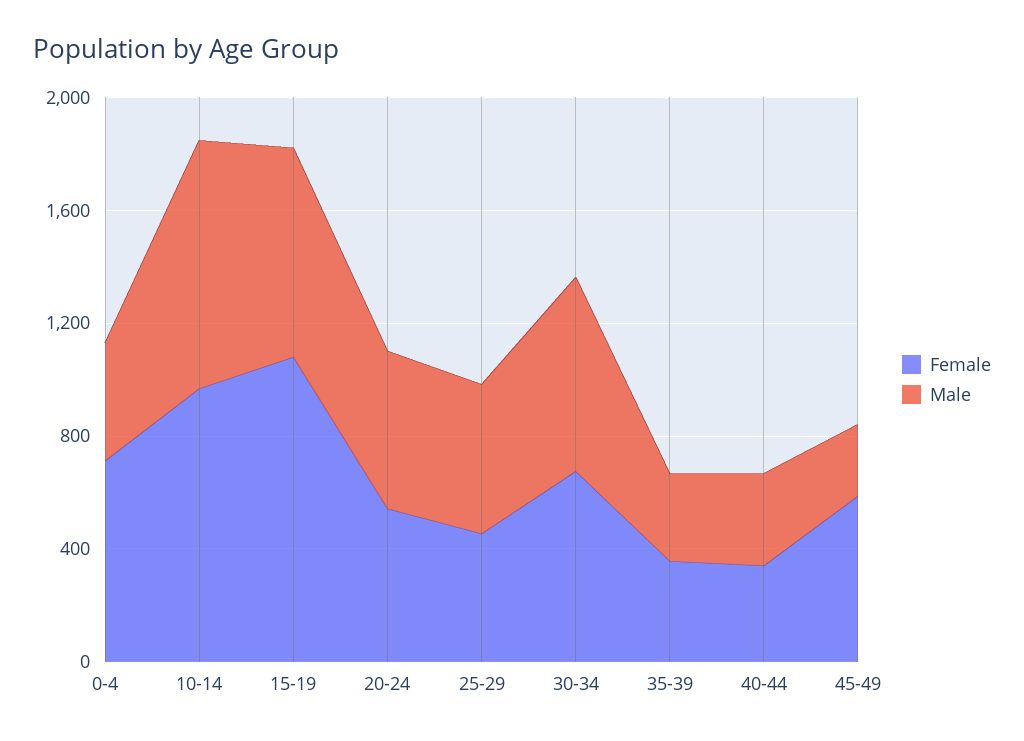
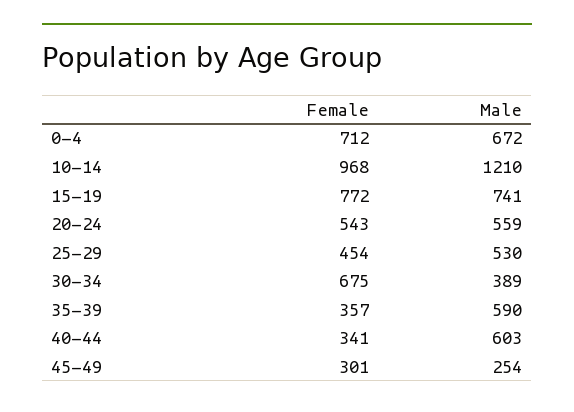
Male, 0-4: 400 -> 672
Male, 10-14: 900 -> 1210
Female, 15-19: 1100 -> 772
Male, 30-34: 700 -> 389
Male, 35-39: 300 -> 590
Male, 40-44: 300 -> 603
Female, 45-49: 600 -> 301

